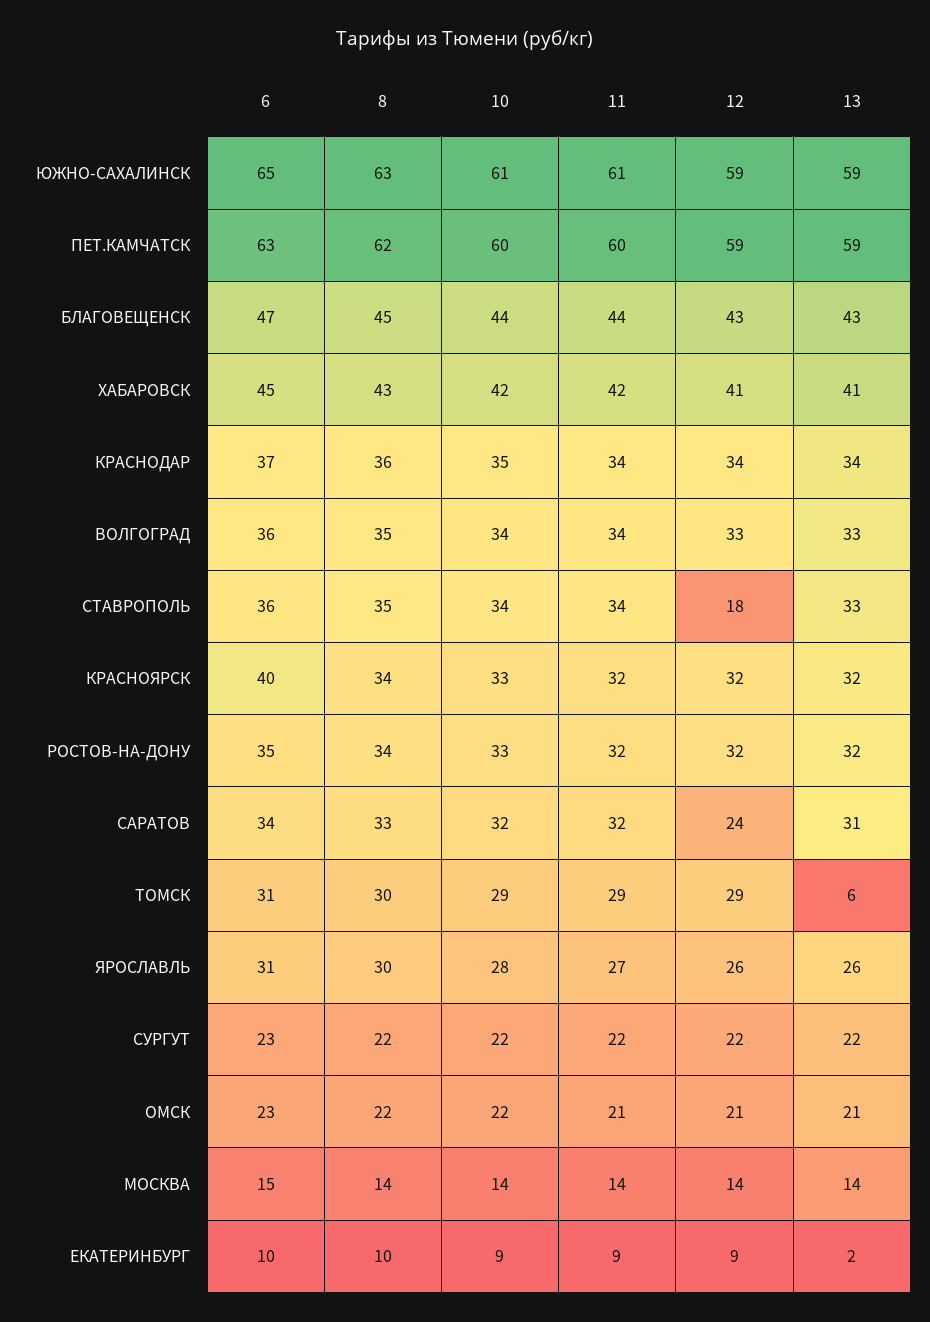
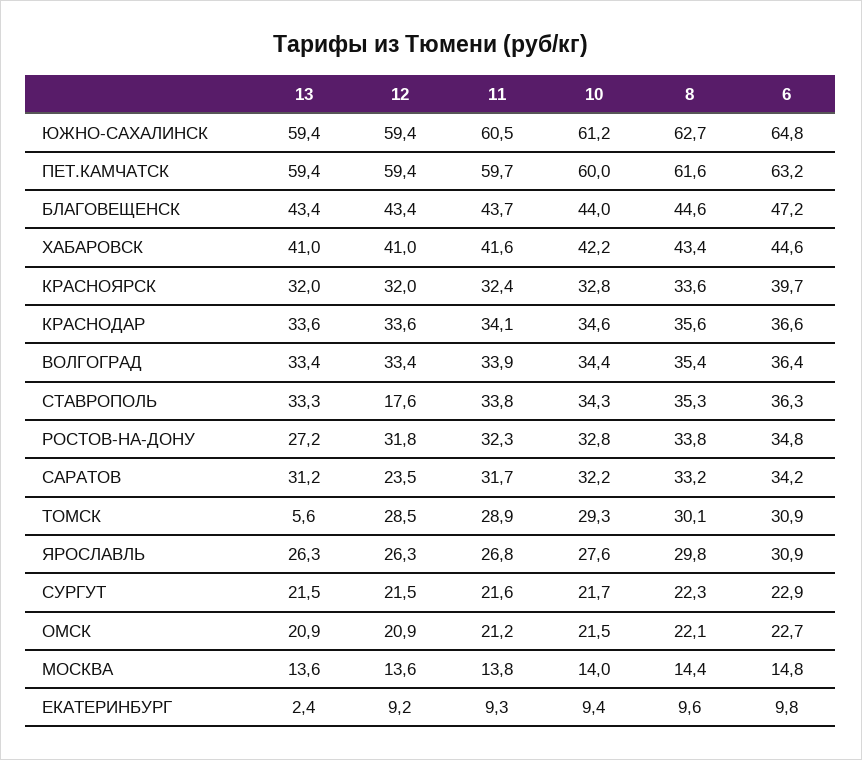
13, РОСТОВ-НА-ДОНУ: 32 -> 27.2

